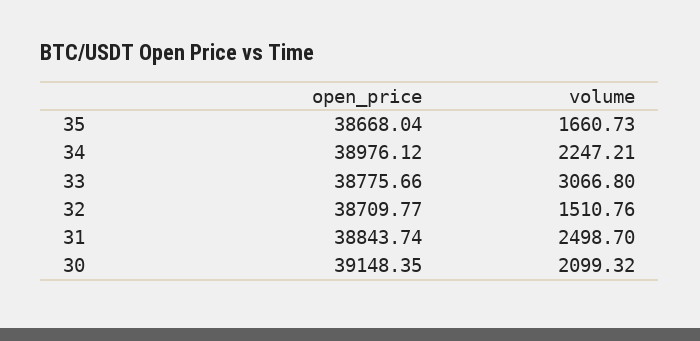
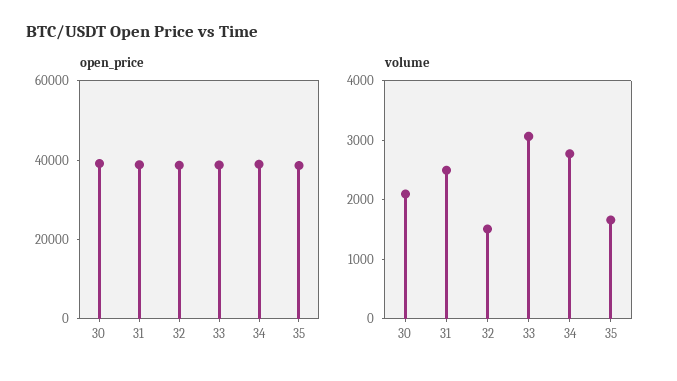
volume, 34: 2247.21 -> 2800

